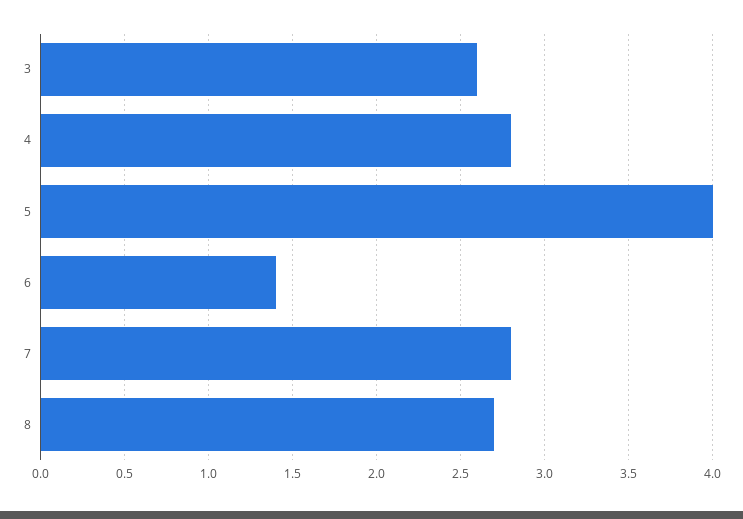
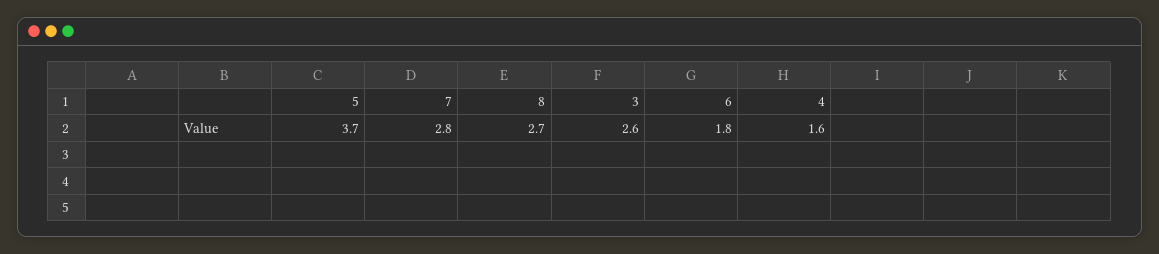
4: 2.8 -> 1.6
5: 4 -> 3.7
6: 1.4 -> 1.8

